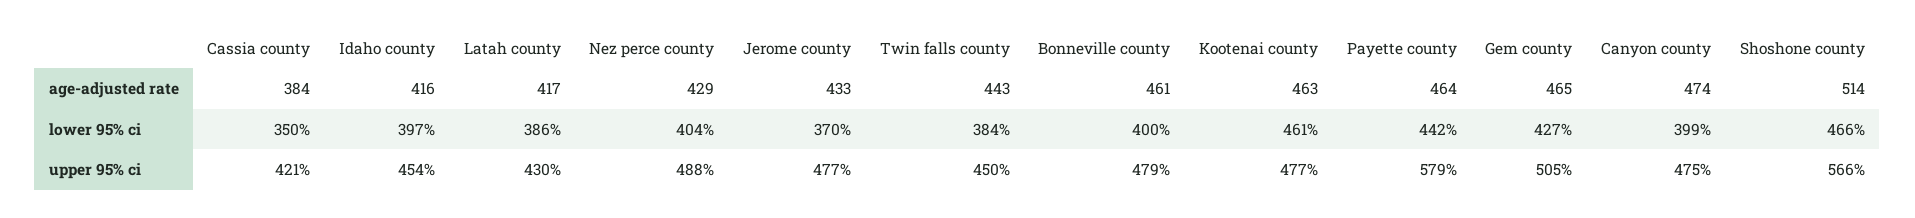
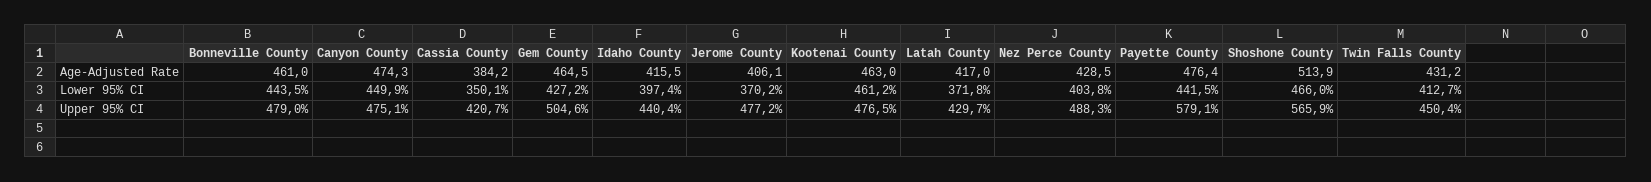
Jerome county, age-adjusted rate: 433 -> 406.1
Twin falls county, age-adjusted rate: 443 -> 431.2
Payette county, age-adjusted rate: 464 -> 476.4
Latah county, lower 95% ci: 386 -> 371.8
Twin falls county, lower 95% ci: 384 -> 412.7
Bonneville county, lower 95% ci: 400 -> 443.5
Canyon county, lower 95% ci: 399 -> 449.9
Idaho county, upper 95% ci: 454 -> 440.4

